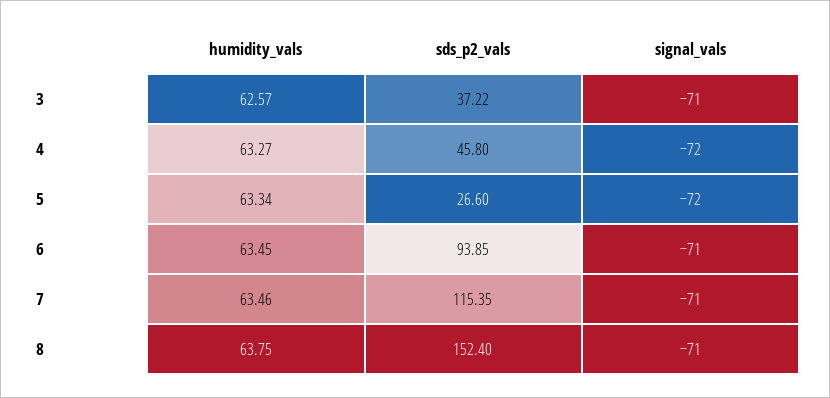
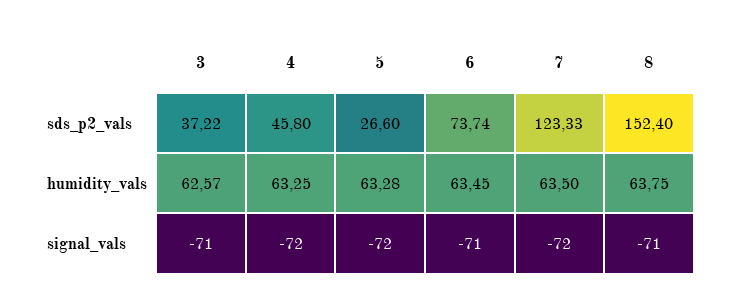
humidity_vals, 4: 63.27 -> 63.25
humidity_vals, 5: 63.34 -> 63.28
sds_p2_vals, 6: 93.85 -> 73.74
humidity_vals, 7: 63.46 -> 63.5
sds_p2_vals, 7: 115.35 -> 123.33
signal_vals, 7: -71 -> -72

